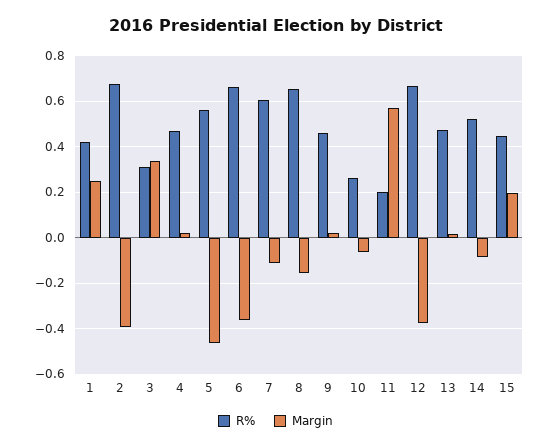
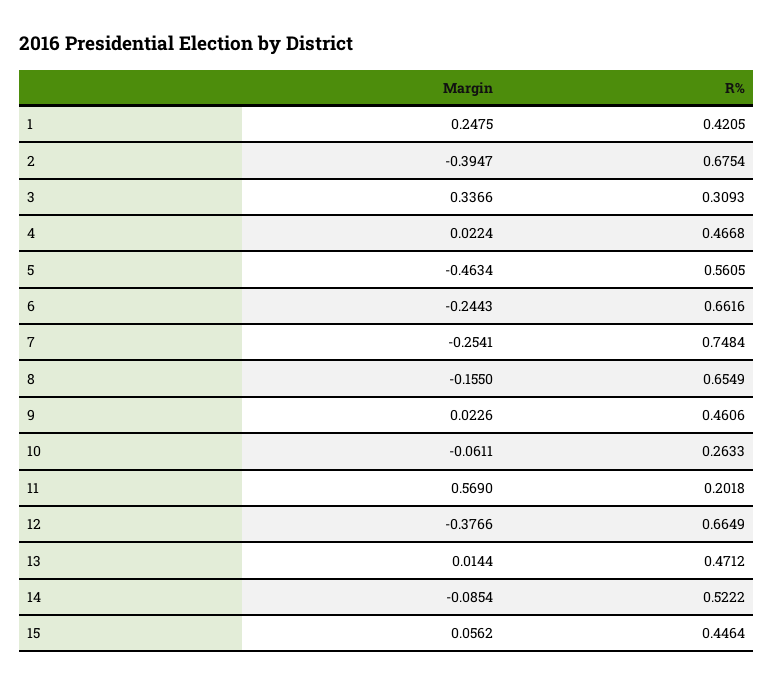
Margin, 6: -0.35 -> -0.2443
R%, 7: 0.6 -> 0.7484
Margin, 7: -0.1 -> -0.2541
Margin, 15: 0.2 -> 0.0562

